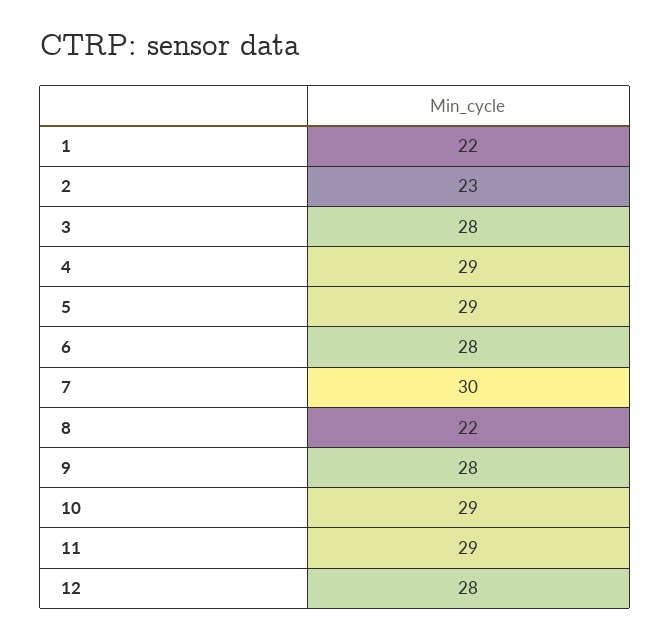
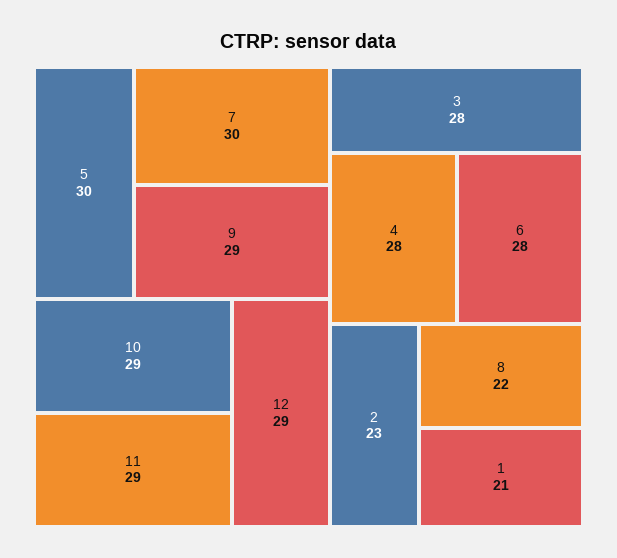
1: 22 -> 21
4: 29 -> 28
5: 29 -> 30
9: 28 -> 29
12: 28 -> 29

